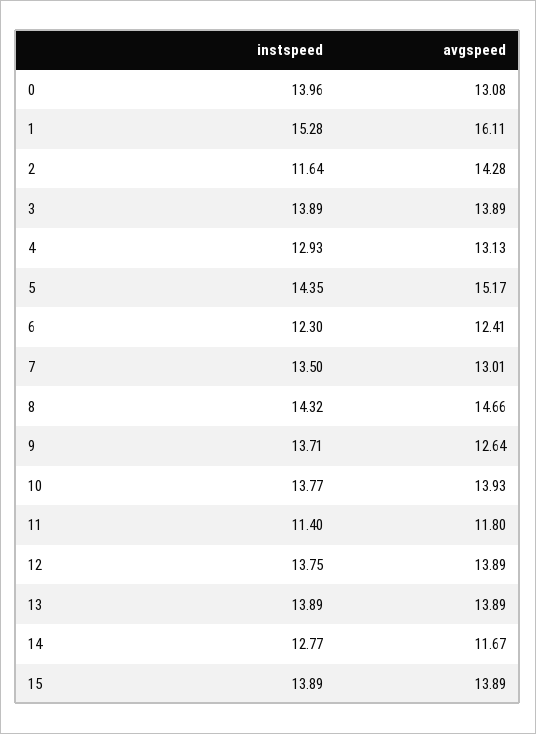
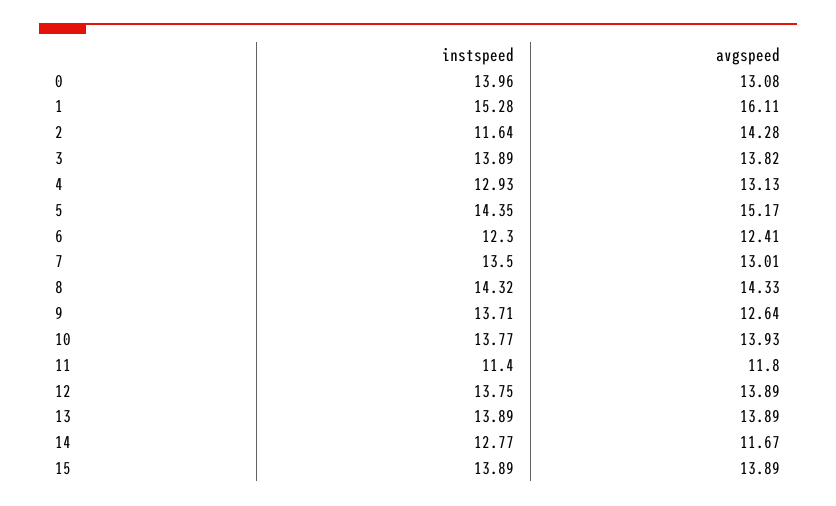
avgspeed, 3: 13.89 -> 13.82
avgspeed, 8: 14.66 -> 14.33

